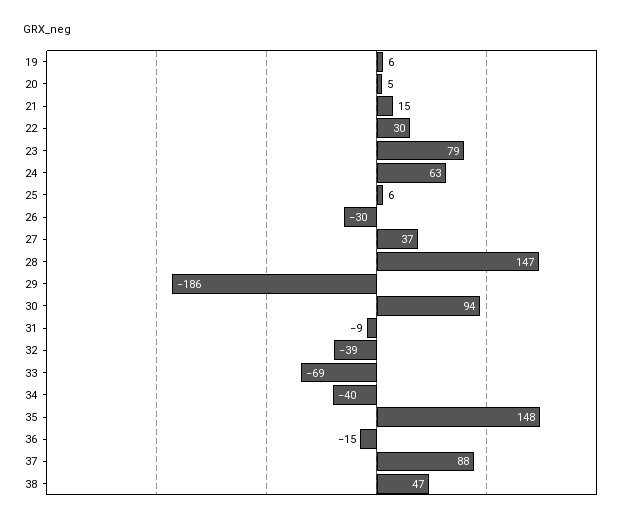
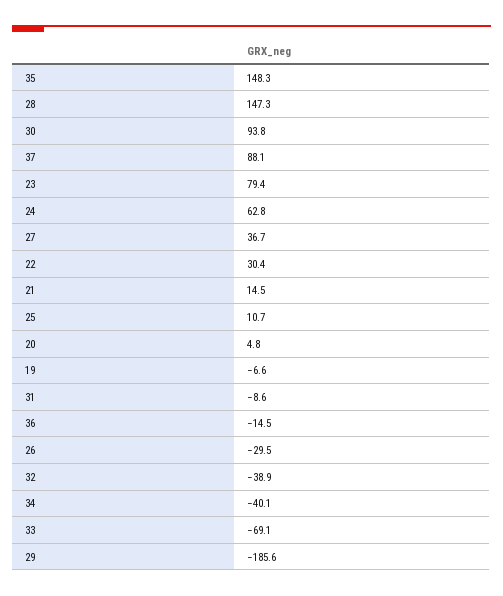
19: 6 -> -6.6
25: 6 -> 10.7
38: 47 -> none

